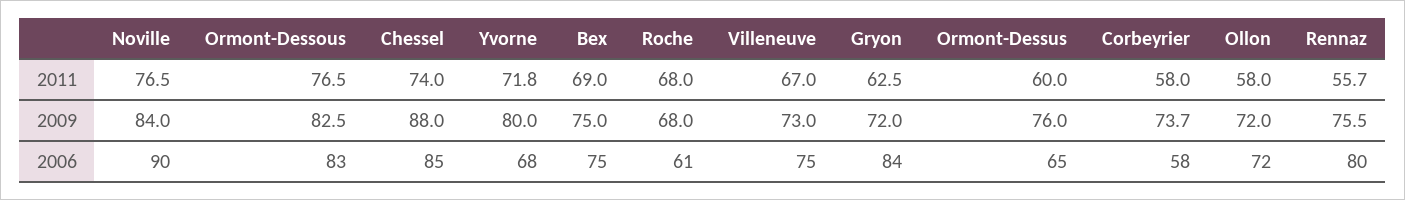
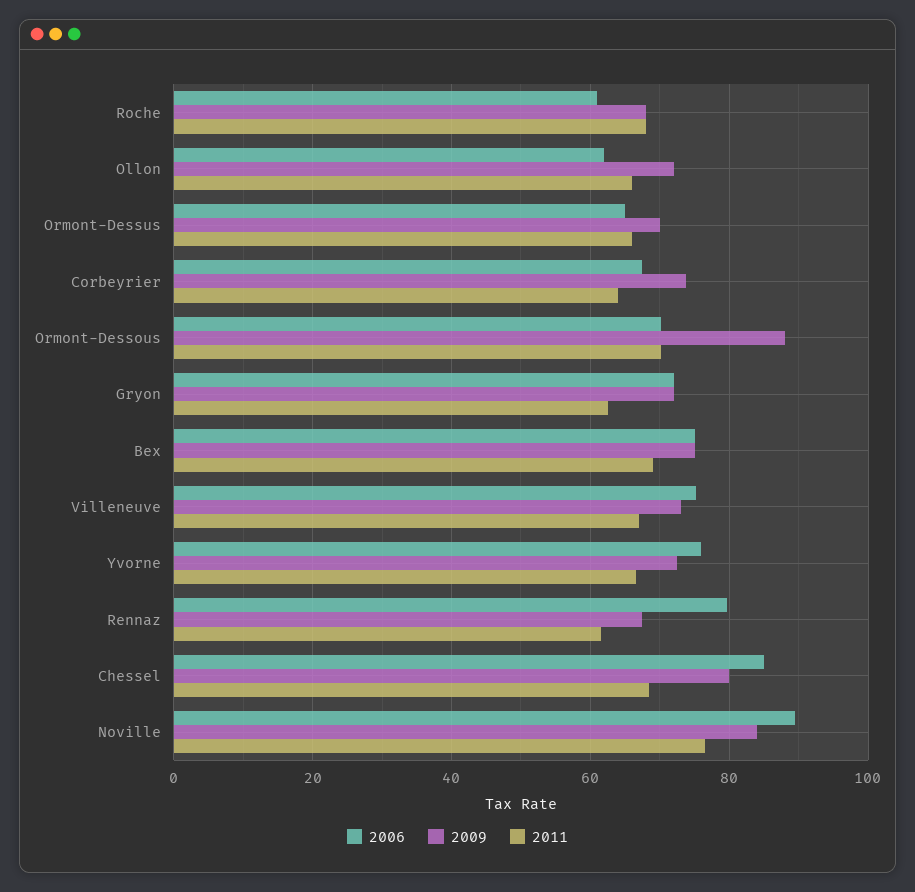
2011, Ormont-Dessous: 76.5 -> 70
2011, Chessel: 74 -> 68
2011, Yvorne: 71.8 -> 66
2011, Ormont-Dessus: 60 -> 66
2011, Corbeyrier: 58 -> 64
2011, Ollon: 58 -> 66
2011, Rennaz: 55.7 -> 62
2009, Ormont-Dessous: 82.5 -> 88
2009, Chessel: 88 -> 80
2009, Yvorne: 80 -> 72
2009, Ormont-Dessus: 76 -> 70
2009, Rennaz: 75.5 -> 68
2006, Ormont-Dessous: 83 -> 70
2006, Yvorne: 68 -> 76
2006, Gryon: 84 -> 72
2006, Corbeyrier: 58 -> 68
2006, Ollon: 72 -> 62

